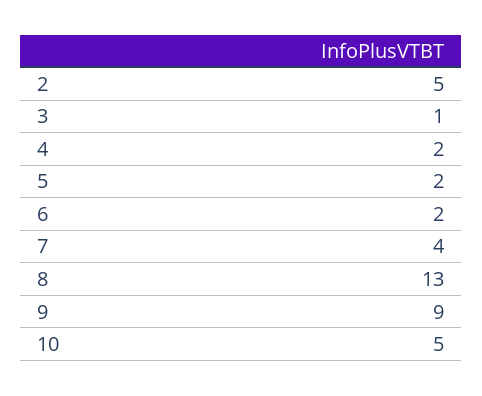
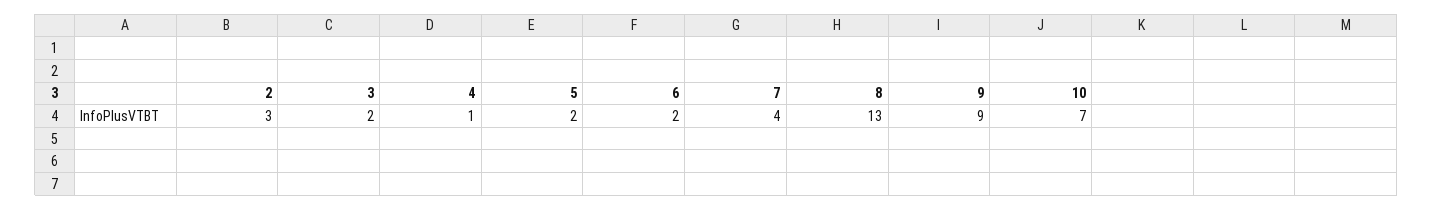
2: 5 -> 3
3: 1 -> 2
4: 2 -> 1
10: 5 -> 7

